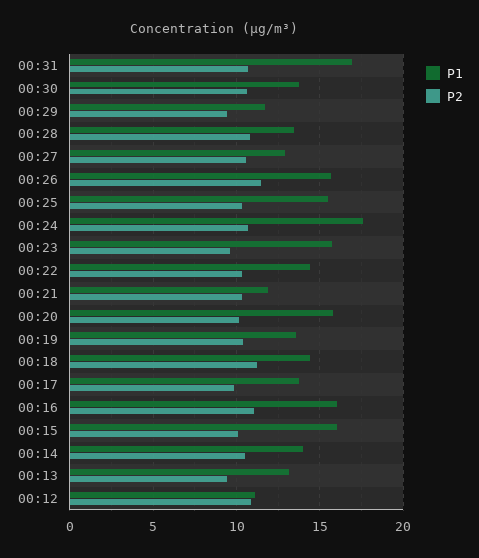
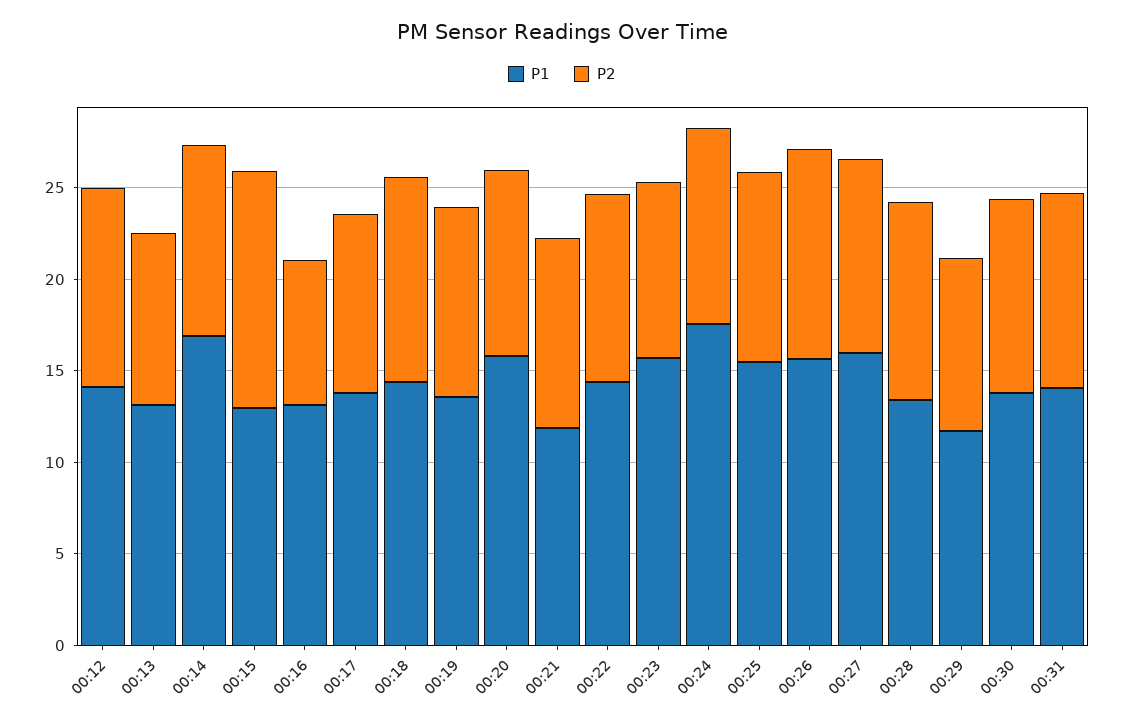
P1, 00:31: 17 -> 14
P1, 00:27: 13 -> 16
P1, 00:16: 16 -> 13
P2, 00:16: 11 -> 8
P1, 00:15: 16 -> 13
P2, 00:15: 10 -> 13
P1, 00:14: 14 -> 17
P1, 00:12: 11 -> 14

